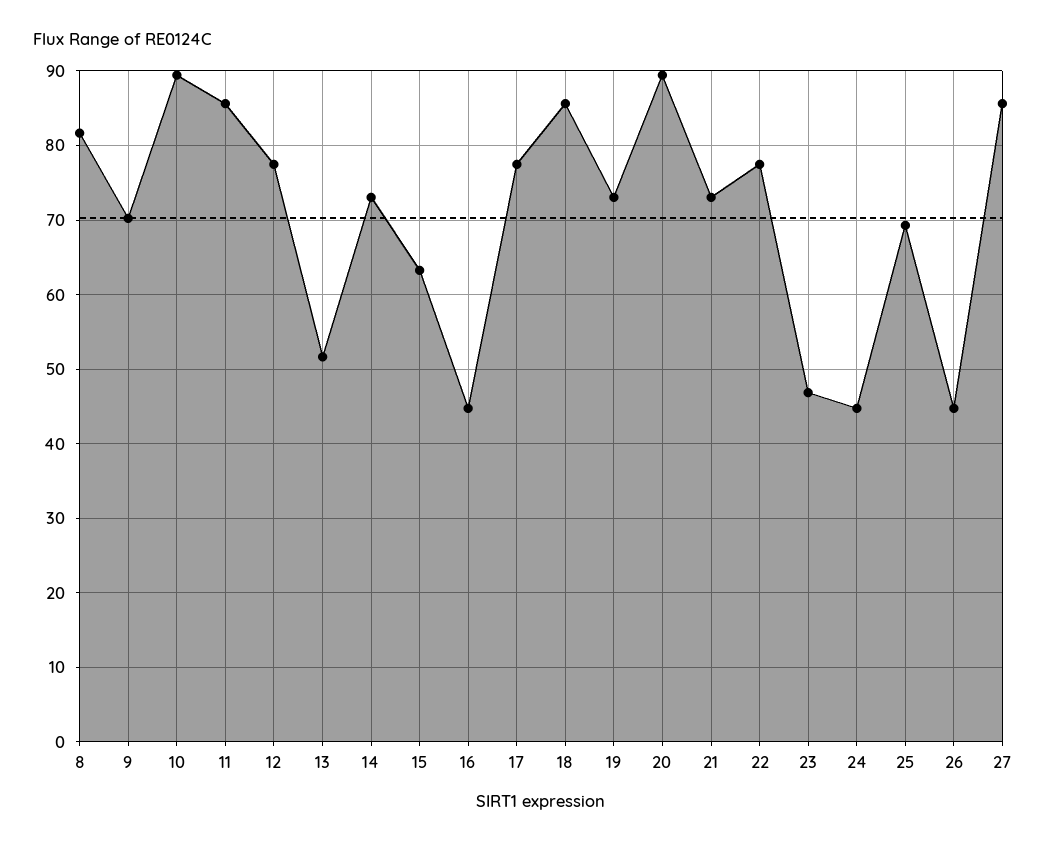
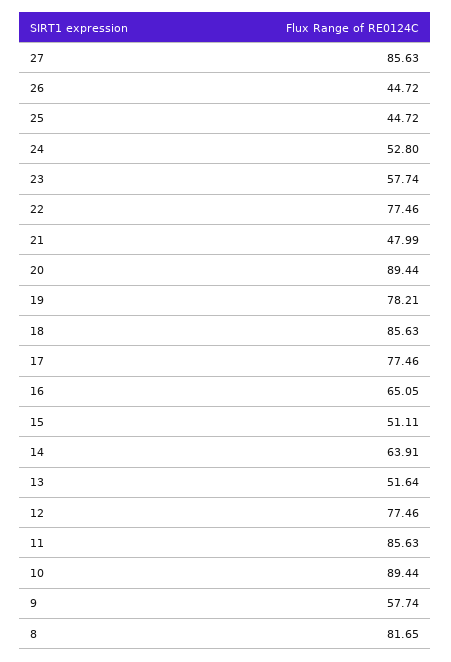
9: 70 -> 57.74
14: 73 -> 63.91
15: 63 -> 51.11
16: 45 -> 65.05
19: 73 -> 78.21
21: 73 -> 47.99
23: 47 -> 57.74
24: 45 -> 52.8
25: 69 -> 44.72

